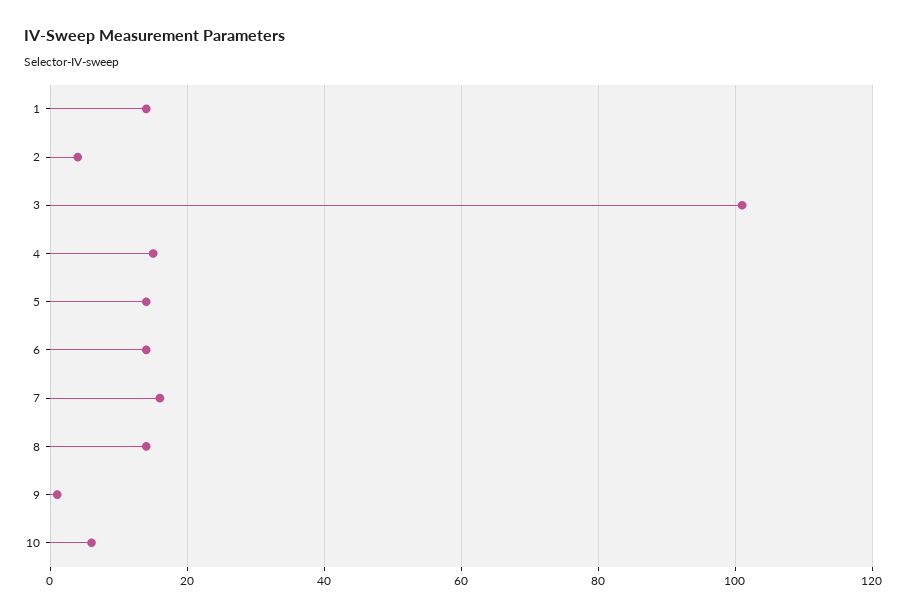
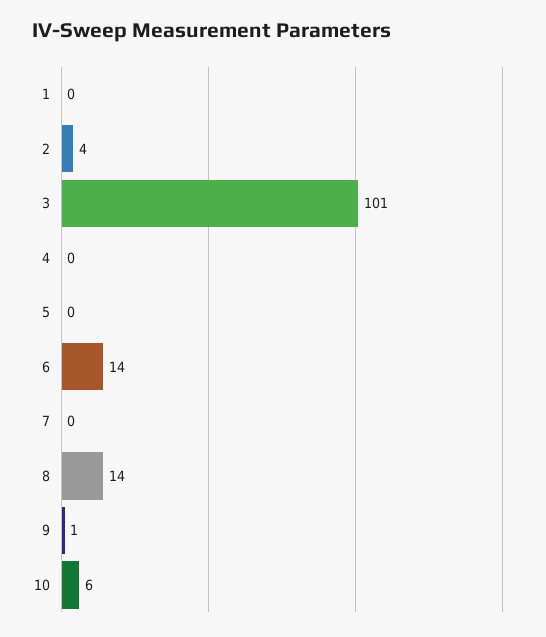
1: 15 -> 0
4: 15 -> 0
5: 15 -> 0
7: 15 -> 0

